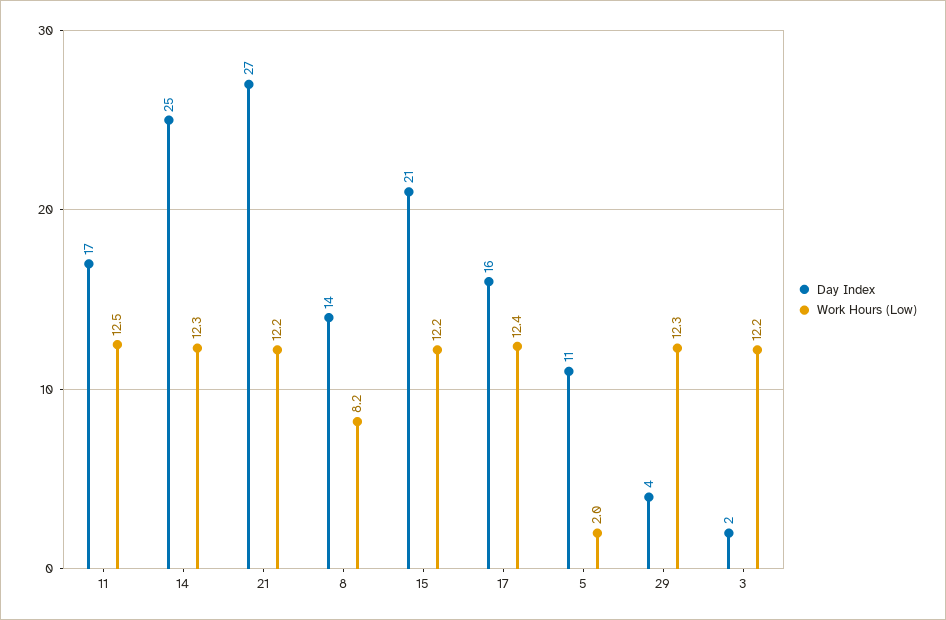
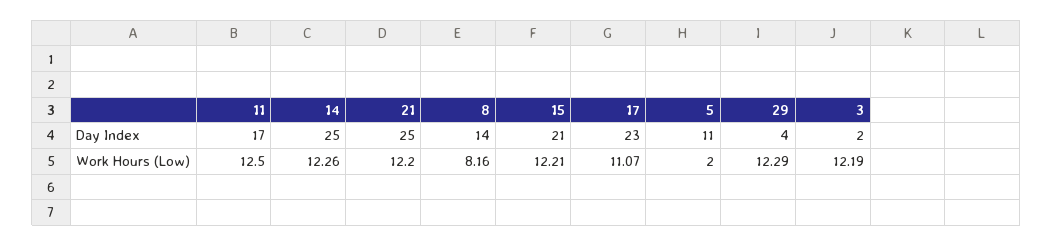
Day Index, 21: 27 -> 25
Day Index, 17: 16 -> 23
Work Hours (Low), 17: 12.4 -> 11.07

